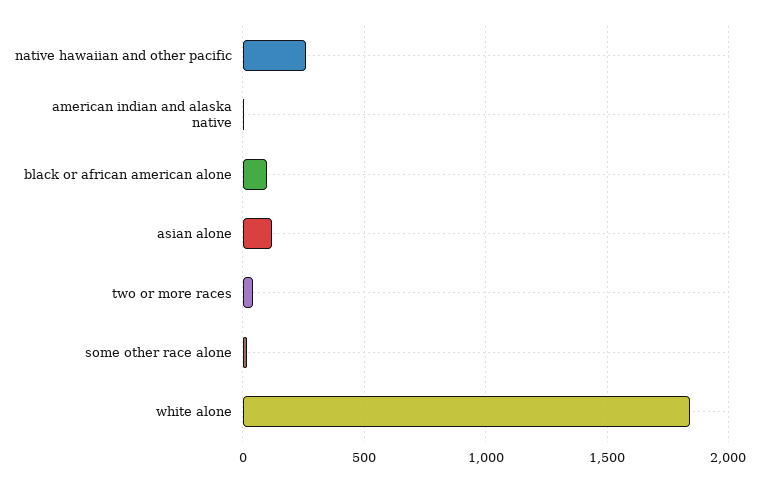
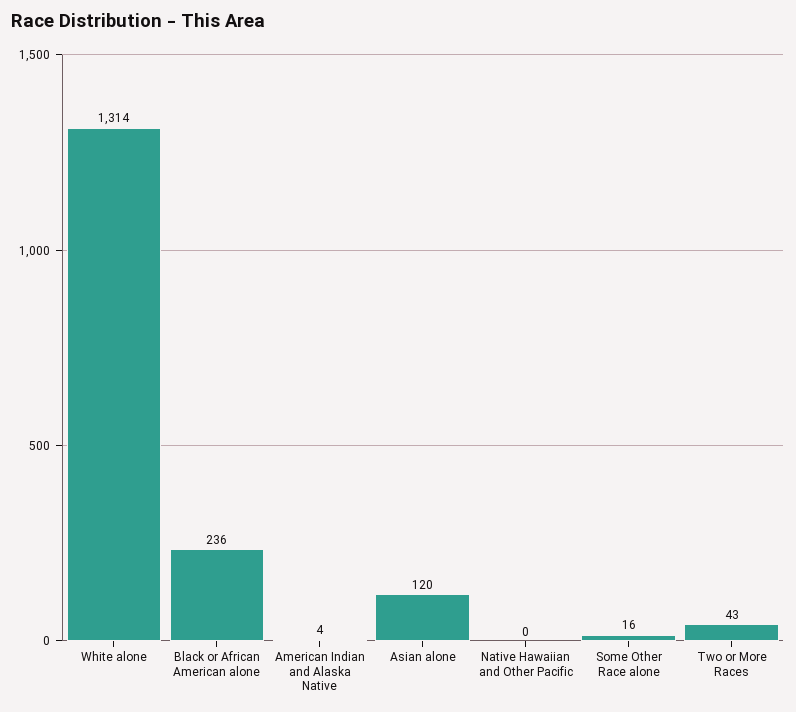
native hawaiian and other pacific: 250 -> 0
black or african american alone: 100 -> 236
white alone: 1850 -> 1314

